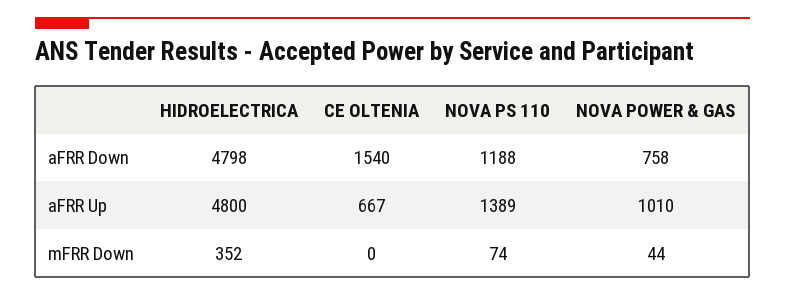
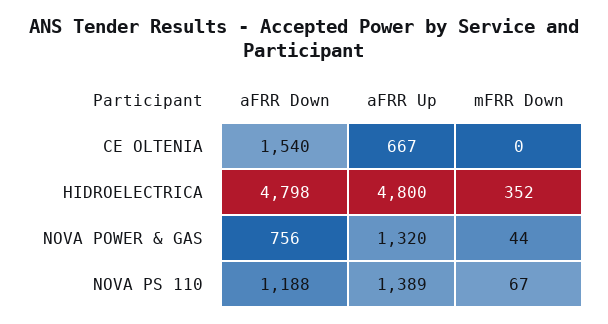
NOVA POWER & GAS, aFRR Down: 758 -> 756
NOVA POWER & GAS, aFRR Up: 1010 -> 1320
NOVA PS 110, mFRR Down: 74 -> 67

